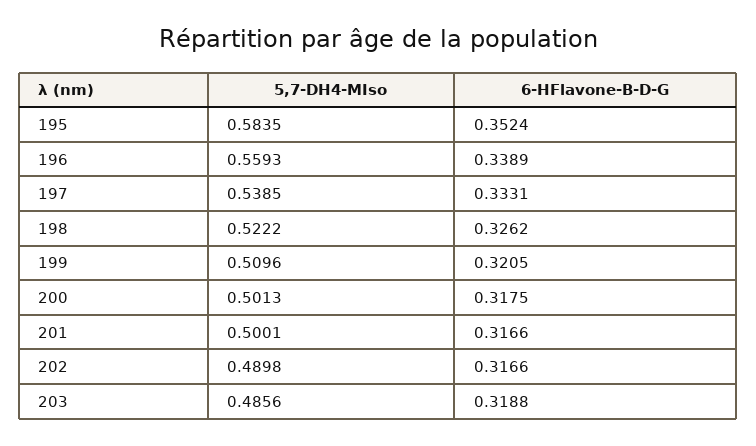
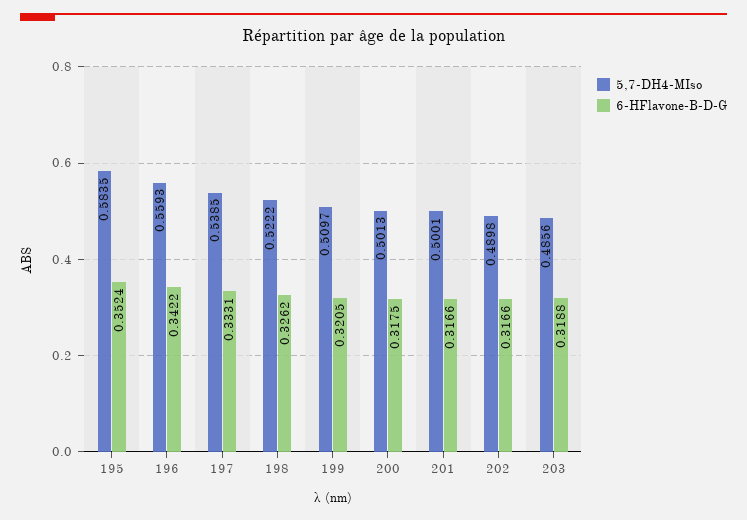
6-HFlavone-B-D-G, 196: 0.3389 -> 0.3422
5,7-DH4-MIso, 199: 0.5096 -> 0.5097

